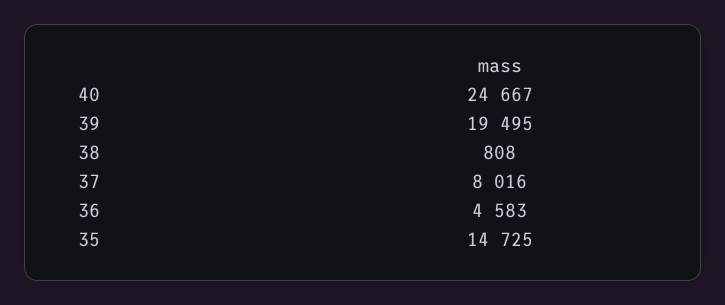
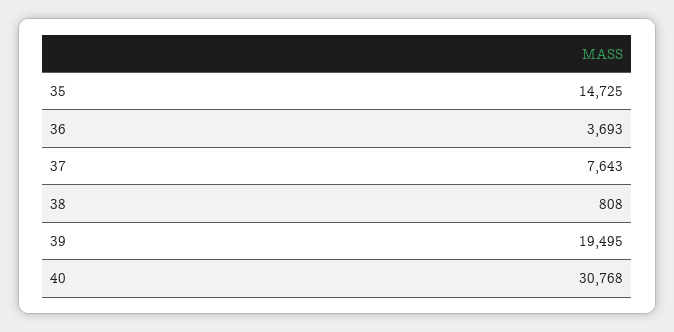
40: 24667 -> 30768
37: 8016 -> 7643
36: 4583 -> 3693

